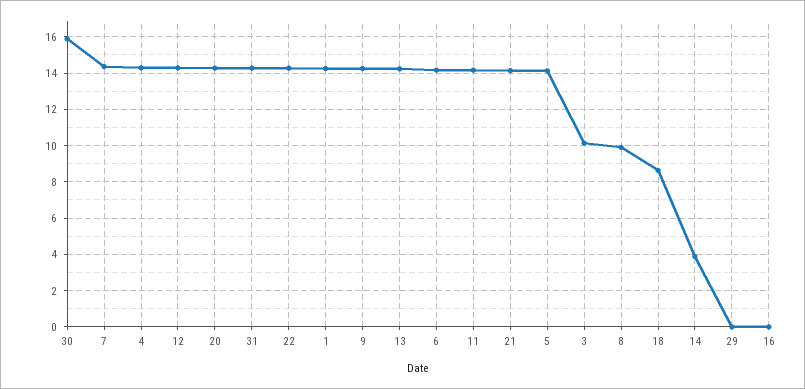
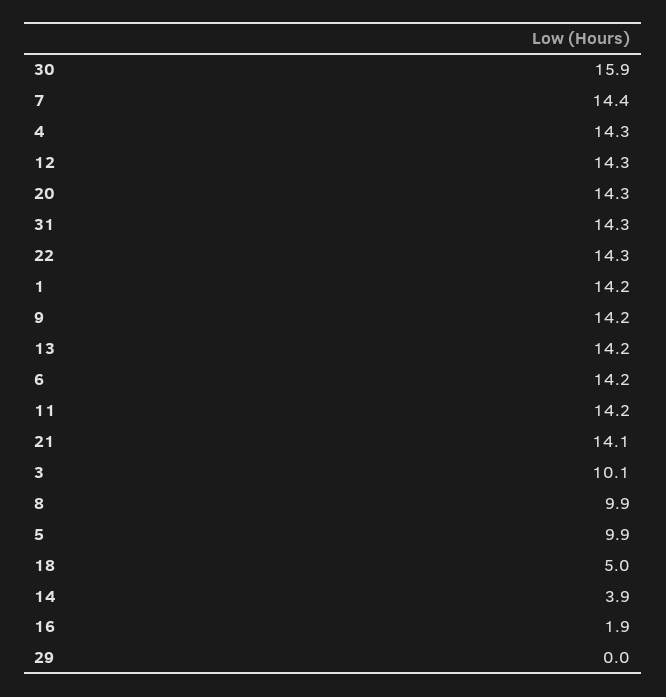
5: 14 -> 9.9
18: 8.5 -> 5
16: 0 -> 1.9

